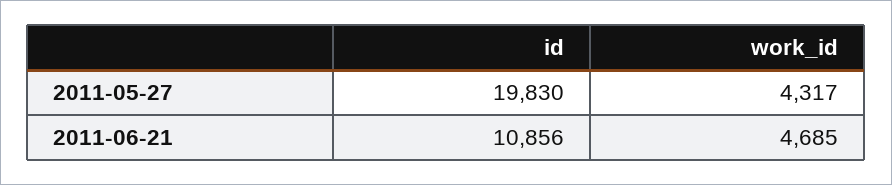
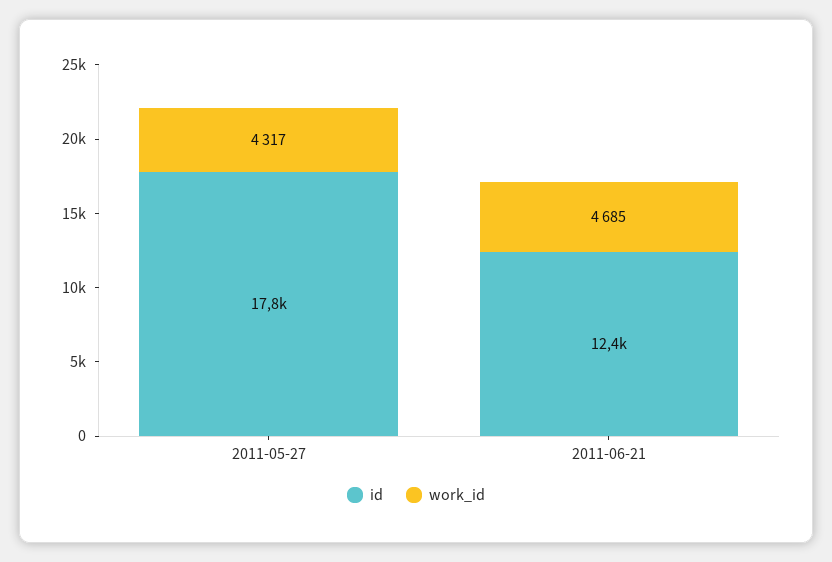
id, 2011-05-27: 19830 -> 17800
id, 2011-06-21: 10856 -> 12400

